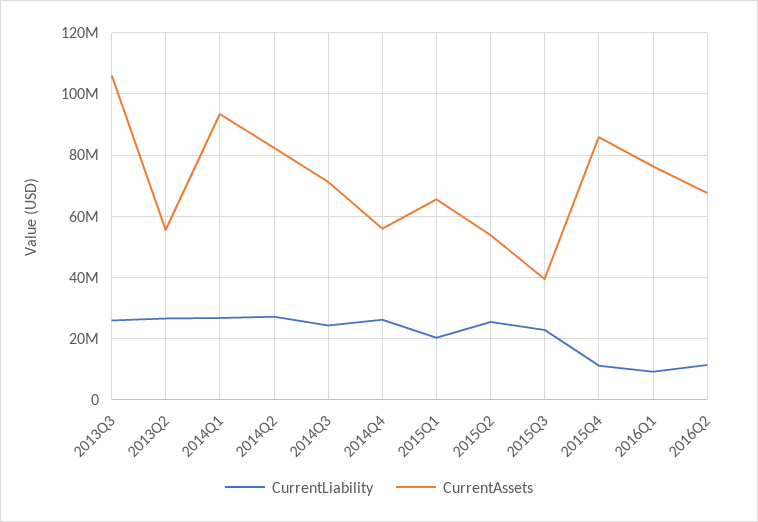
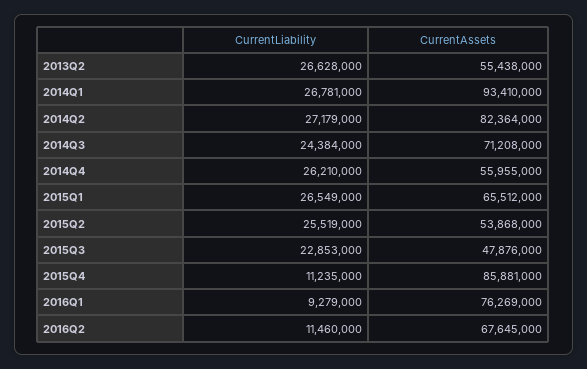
CurrentLiability, 2013Q3: 26000000 -> none
CurrentAssets, 2013Q3: 106000000 -> none
CurrentLiability, 2015Q1: 20000000 -> 26549000
CurrentAssets, 2015Q3: 40000000 -> 47876000

